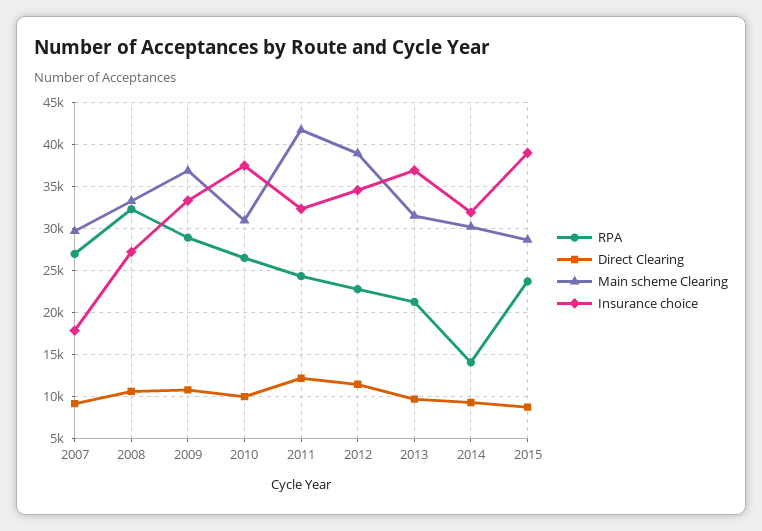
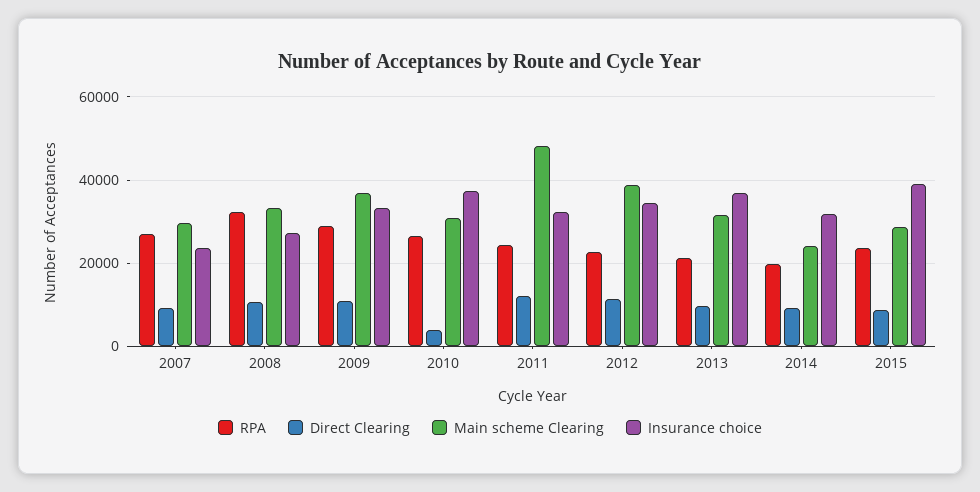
Insurance choice, 2007: 18000 -> 24000
Direct Clearing, 2010: 10000 -> 4000
Main scheme Clearing, 2011: 42000 -> 48000
RPA, 2014: 14000 -> 20000
Main scheme Clearing, 2014: 30000 -> 24000

